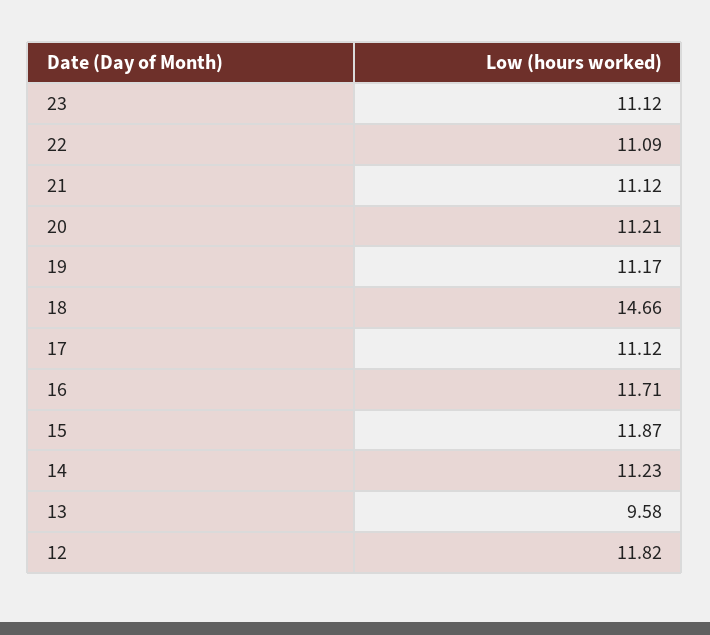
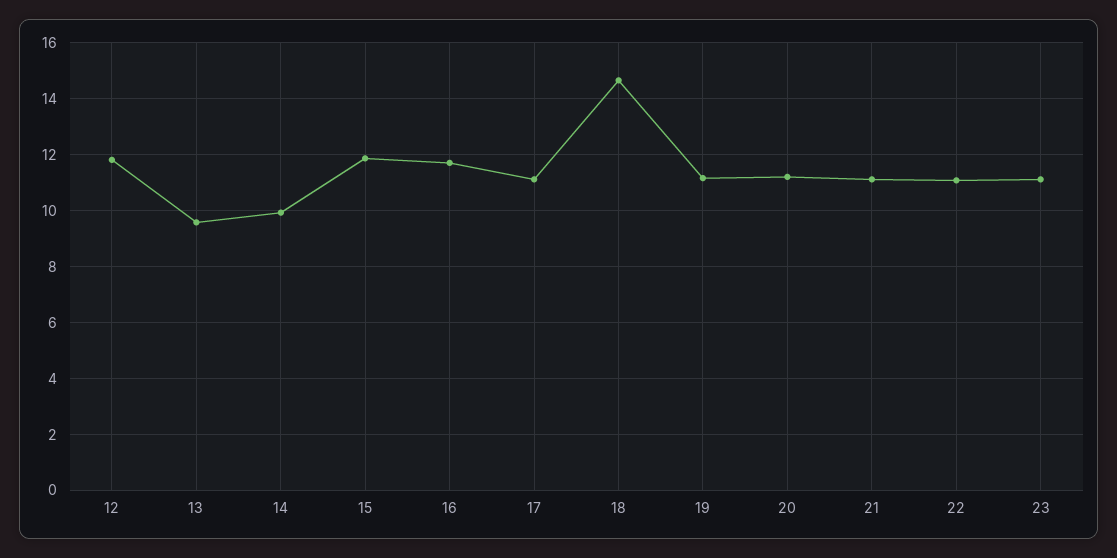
14: 11.23 -> 10

